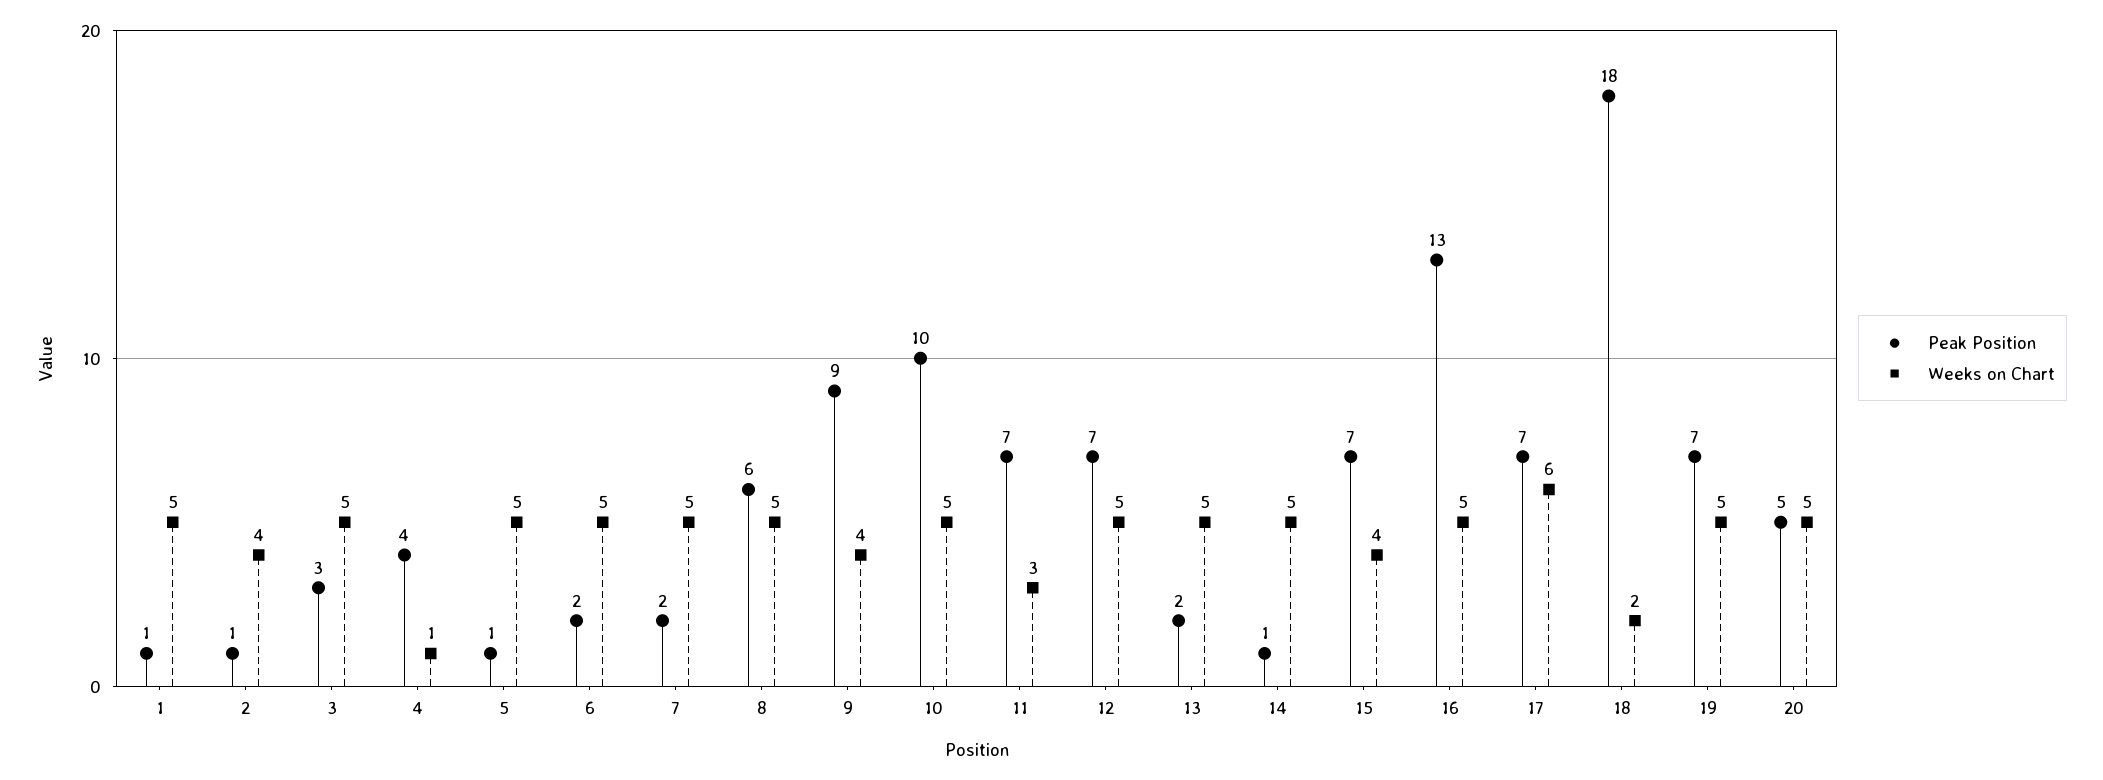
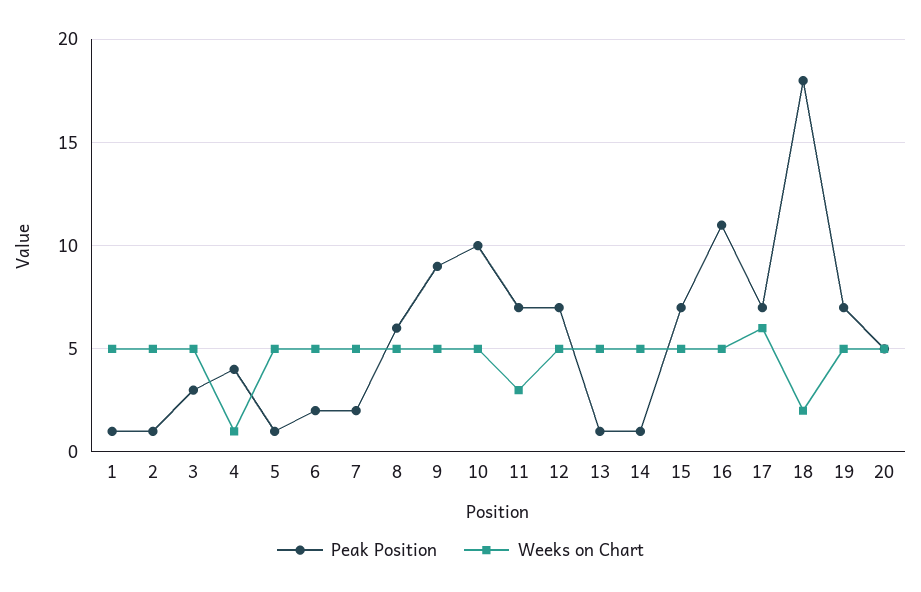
Weeks on Chart, 2: 4 -> 5
Weeks on Chart, 9: 4 -> 5
Peak Position, 13: 2 -> 1
Weeks on Chart, 15: 4 -> 5
Peak Position, 16: 13 -> 11

